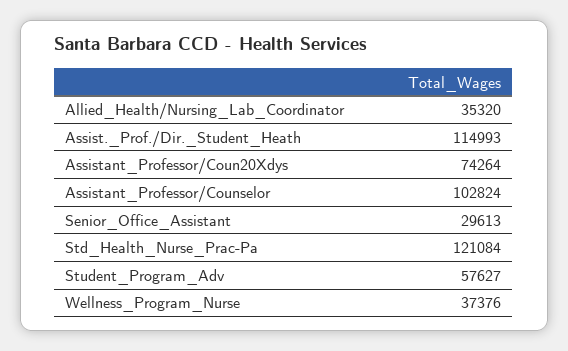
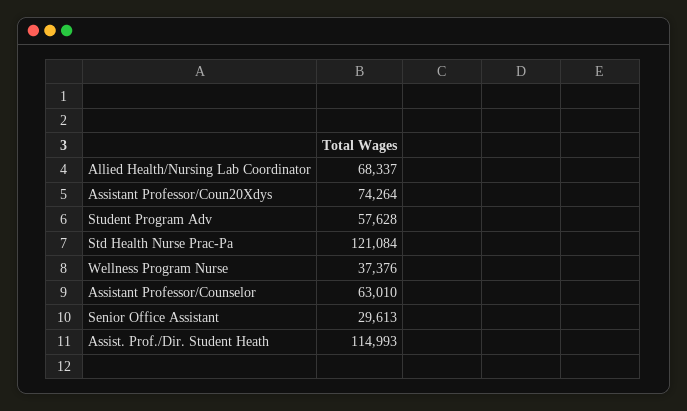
Allied_Health/Nursing_Lab_Coordinator: 35320 -> 68337
Assistant_Professor/Counselor: 102824 -> 63010
Student_Program_Adv: 57627 -> 57628

